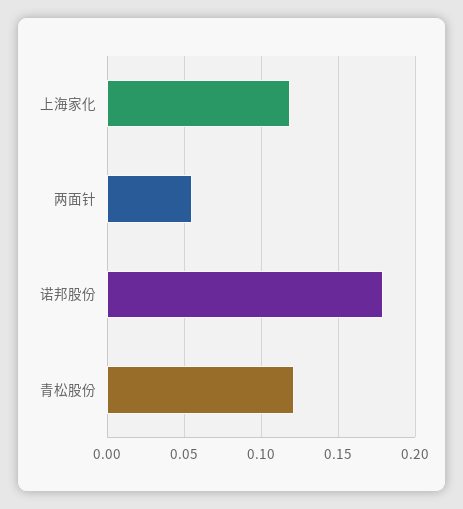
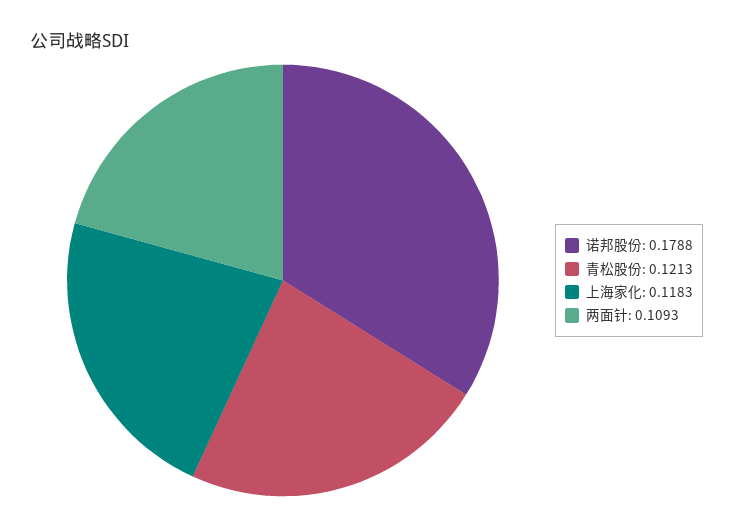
两面针: 0.055 -> 0.1093

